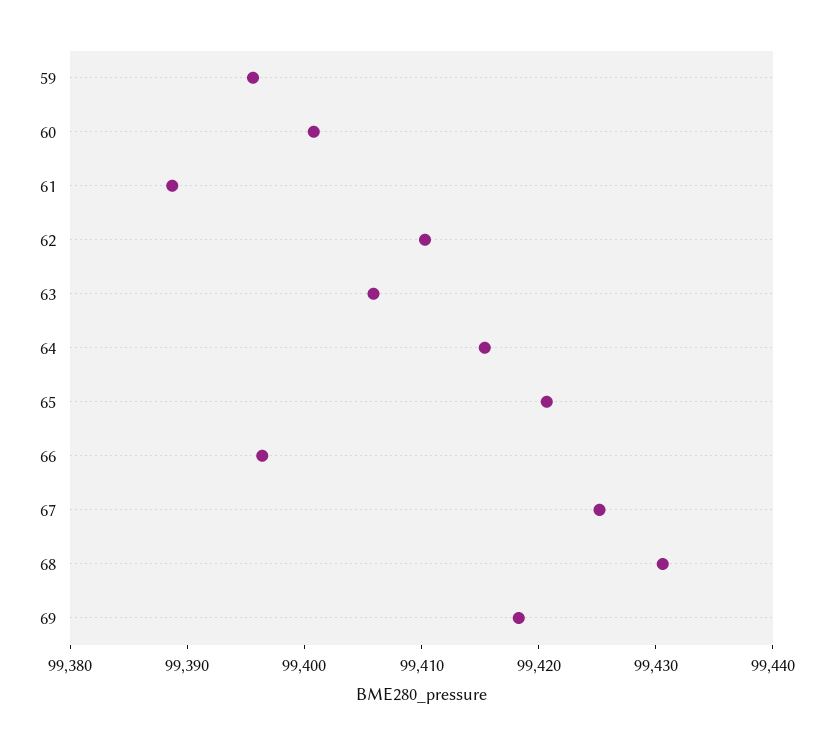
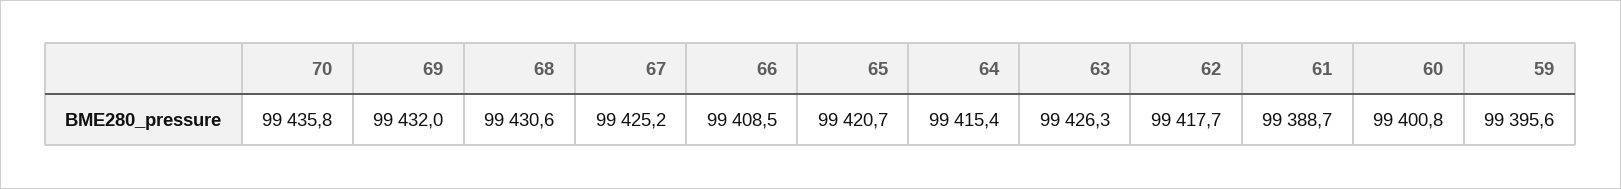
62: 99410 -> 99417.7
63: 99406 -> 99426.3
66: 99396 -> 99408.5
69: 99418 -> 99432
70: none -> 99435.8

